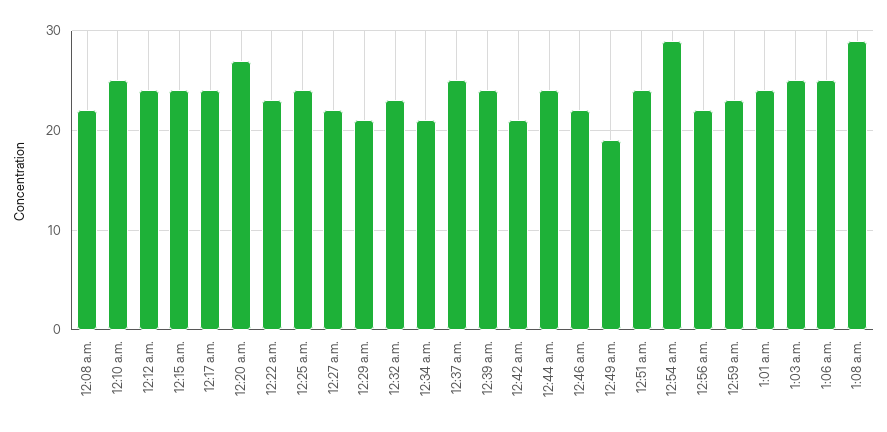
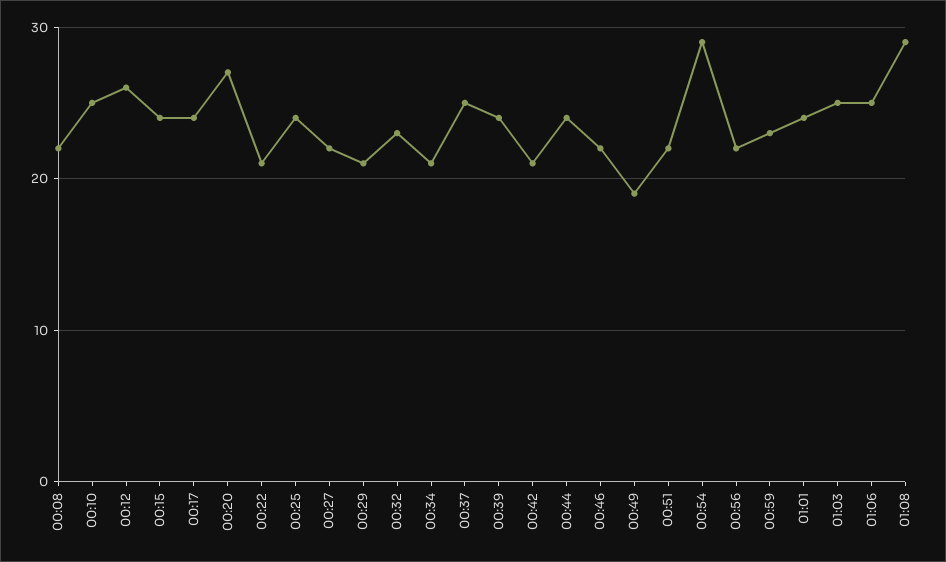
12:12 a.m.: 24 -> 26
12:22 a.m.: 23 -> 21
12:51 a.m.: 24 -> 22

